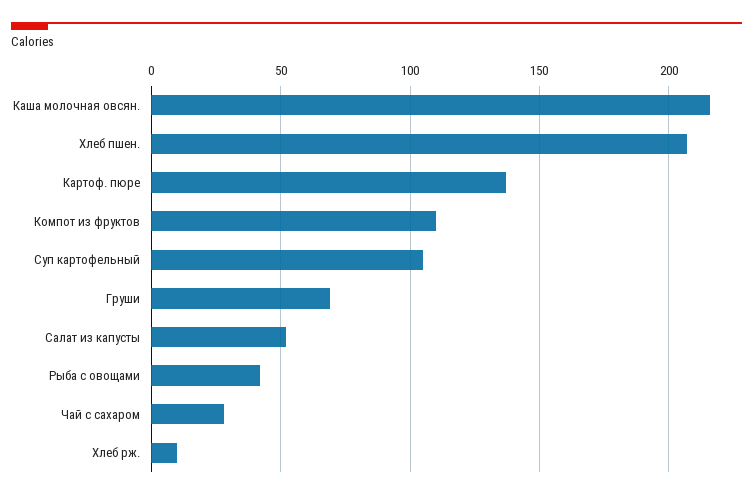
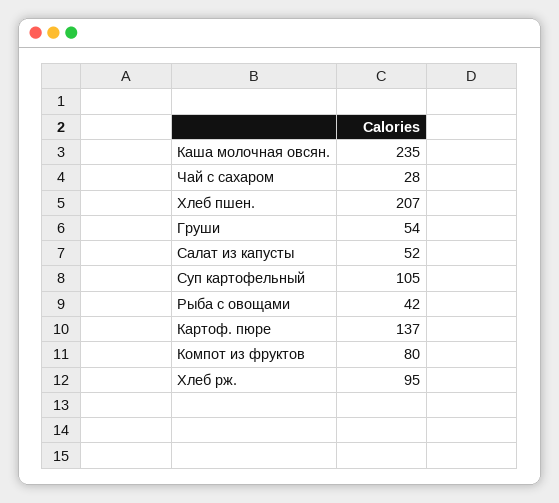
Каша молочная овсян.: 215 -> 235
Компот из фруктов: 110 -> 80
Груши: 70 -> 54
Хлеб рж.: 10 -> 95

